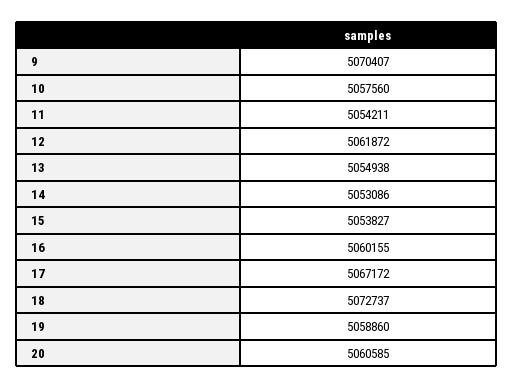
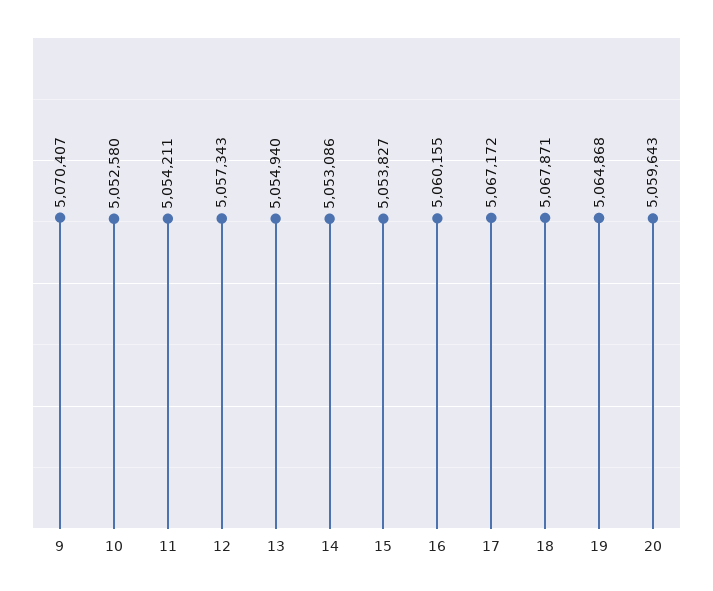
10: 5057560 -> 5052580
12: 5061872 -> 5057343
13: 5054938 -> 5054940
18: 5072737 -> 5067871
19: 5058860 -> 5064868
20: 5060585 -> 5059643

